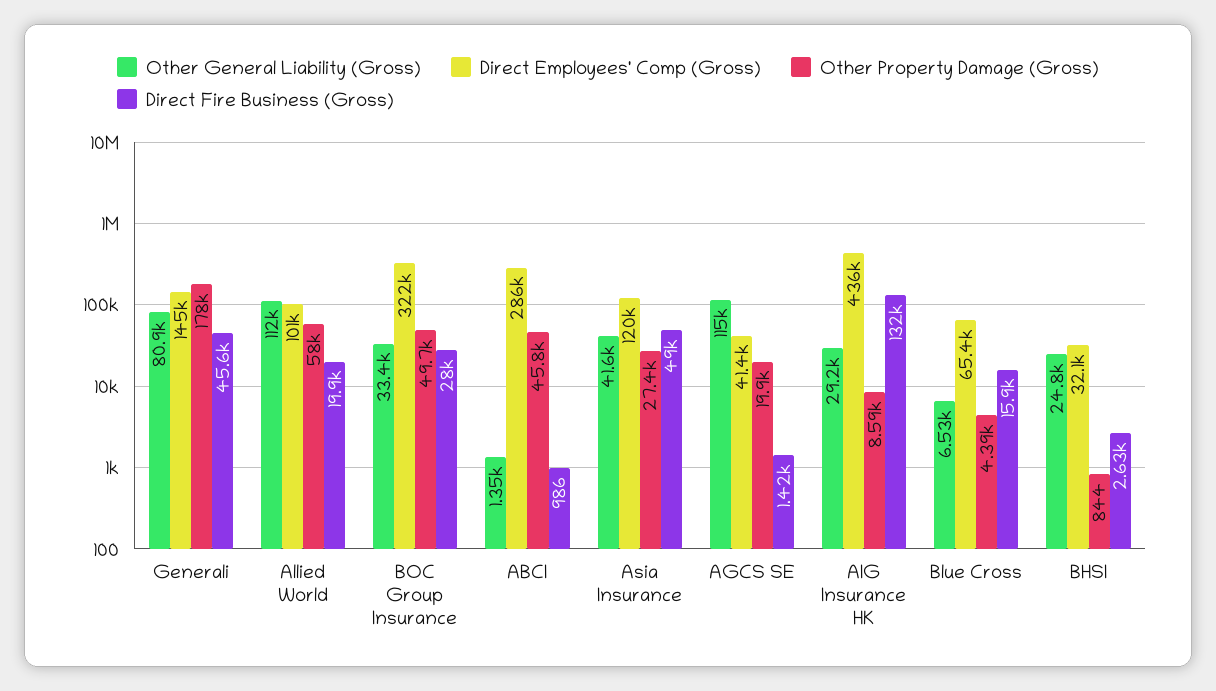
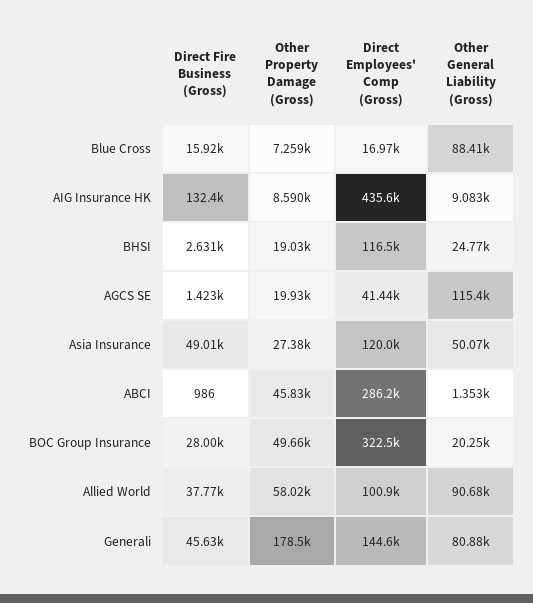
Other General Liability (Gross), Allied World: 112000 -> 90680
Direct Fire Business (Gross), Allied World: 19900 -> 37770
Other General Liability (Gross), BOC Group Insurance: 33400 -> 20250
Other General Liability (Gross), Asia Insurance: 41600 -> 50070
Other General Liability (Gross), AIG Insurance HK: 29200 -> 9083
Other General Liability (Gross), Blue Cross: 6530 -> 88410
Direct Employees' Comp (Gross), Blue Cross: 65400 -> 16970
Other Property Damage (Gross), Blue Cross: 4390 -> 7259
Direct Employees' Comp (Gross), BHSI: 32100 -> 116500
Other Property Damage (Gross), BHSI: 844 -> 19030

